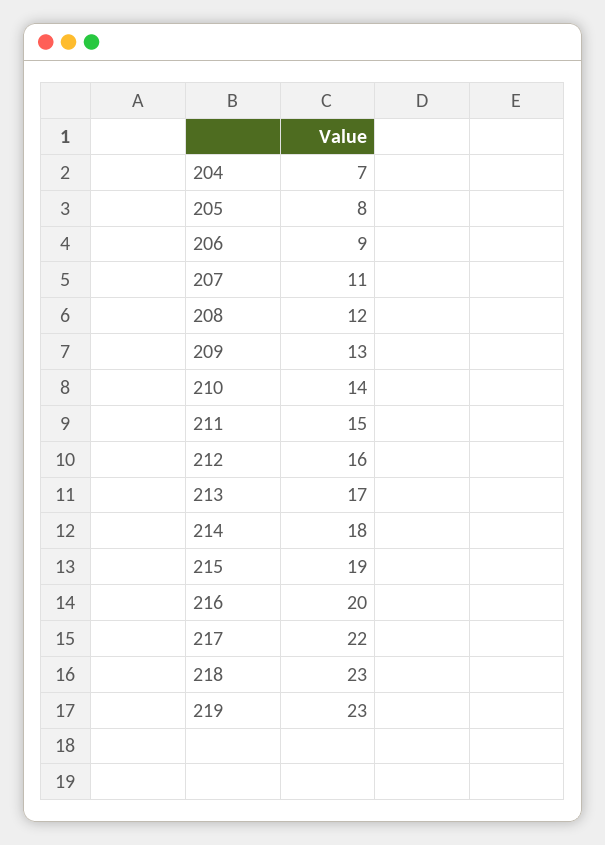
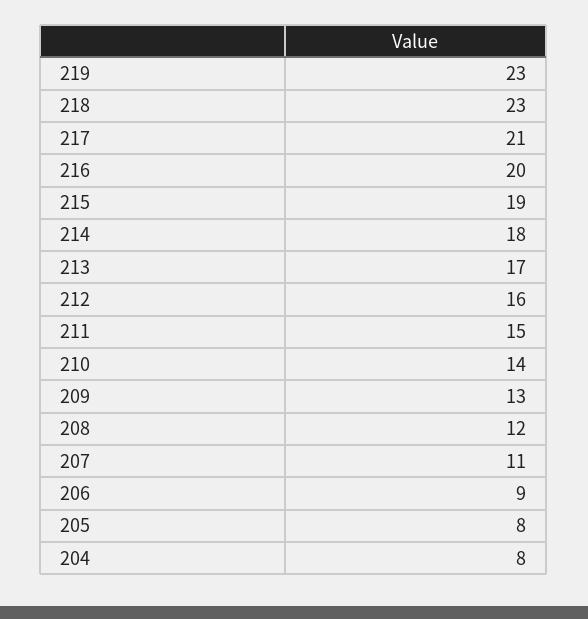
204: 7 -> 8
217: 22 -> 21

